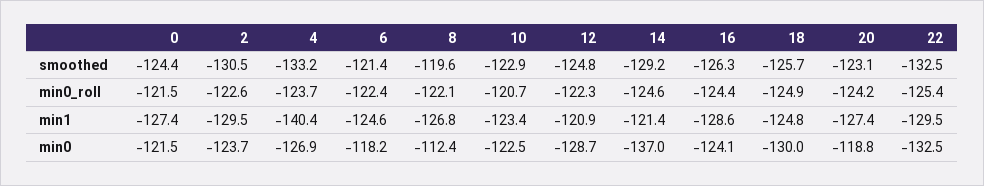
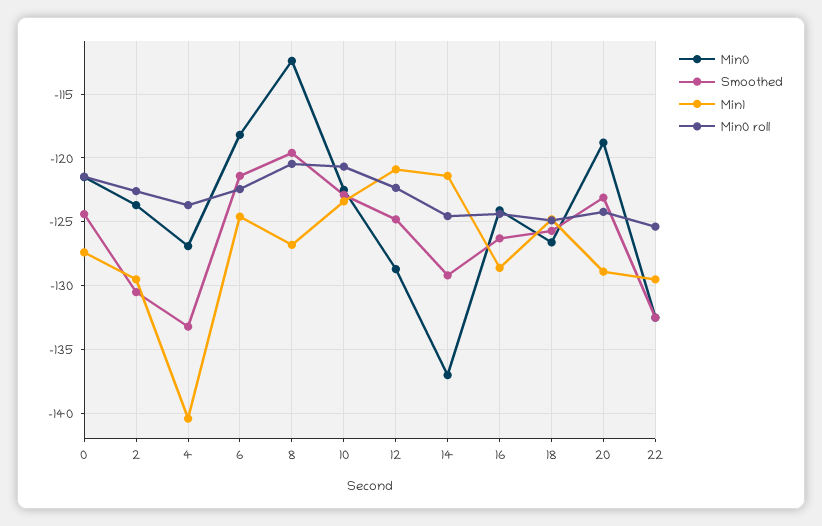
min0_roll, 8: -122.1 -> -120.5
min1, 20: -127.4 -> -129
min0, 18: -130 -> -126.5

